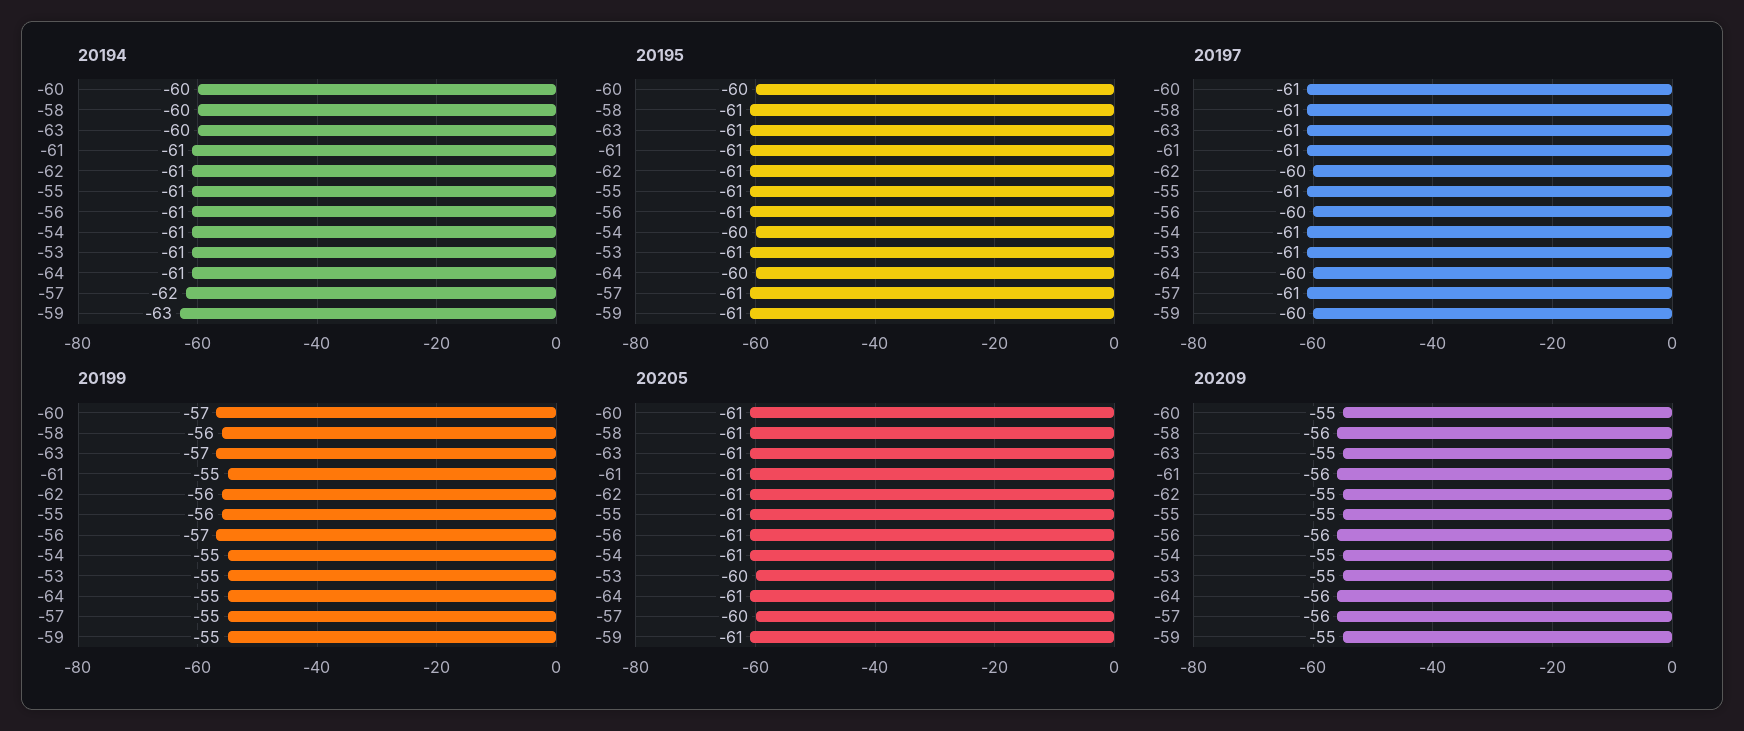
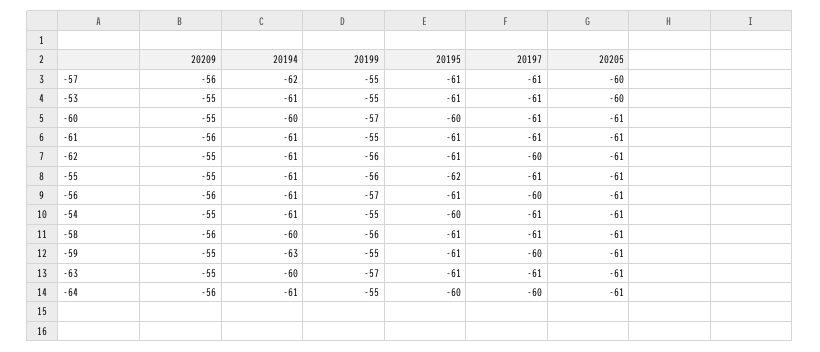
20195, -55: -61 -> -62

